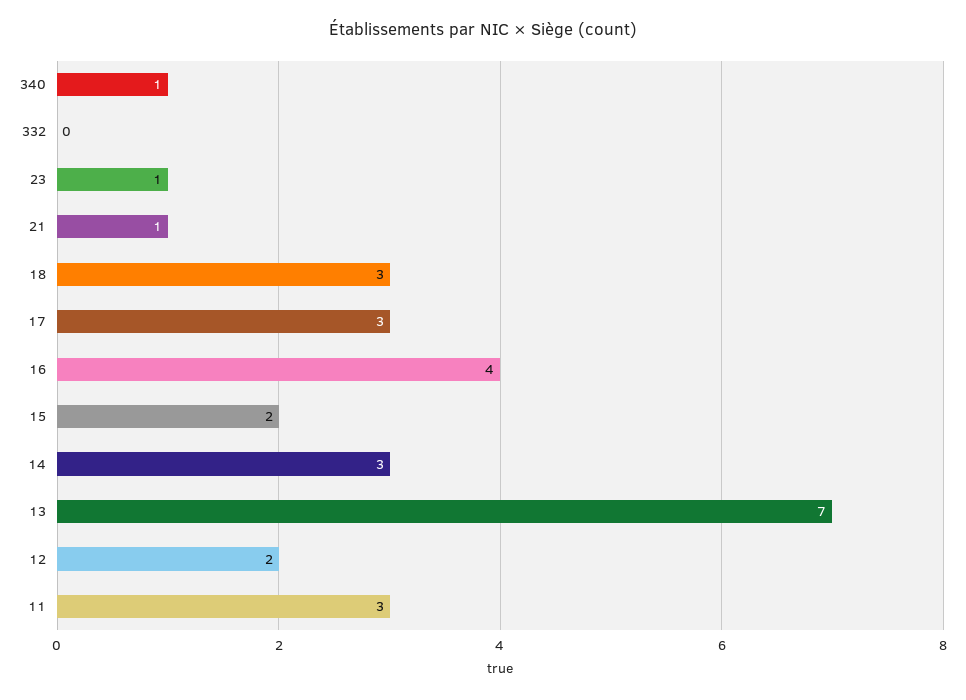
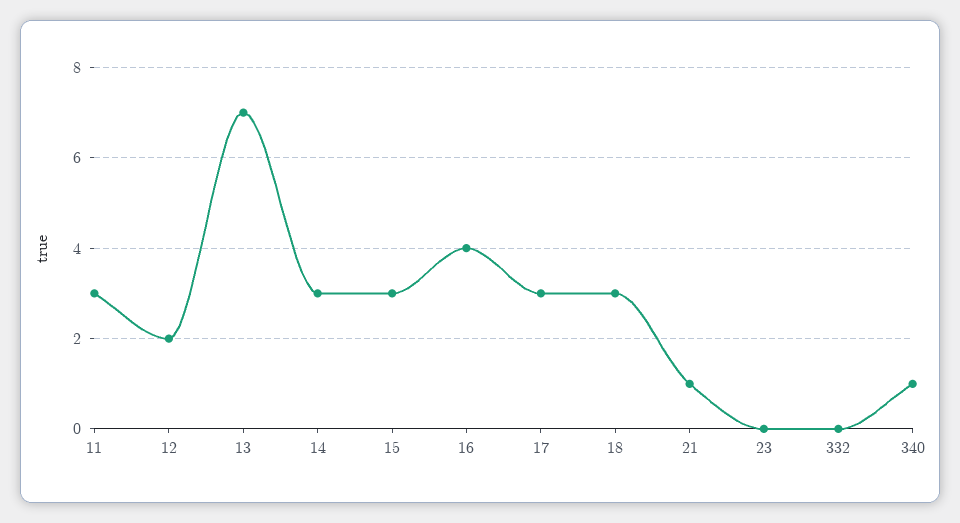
23: 1 -> 0
15: 2 -> 3

